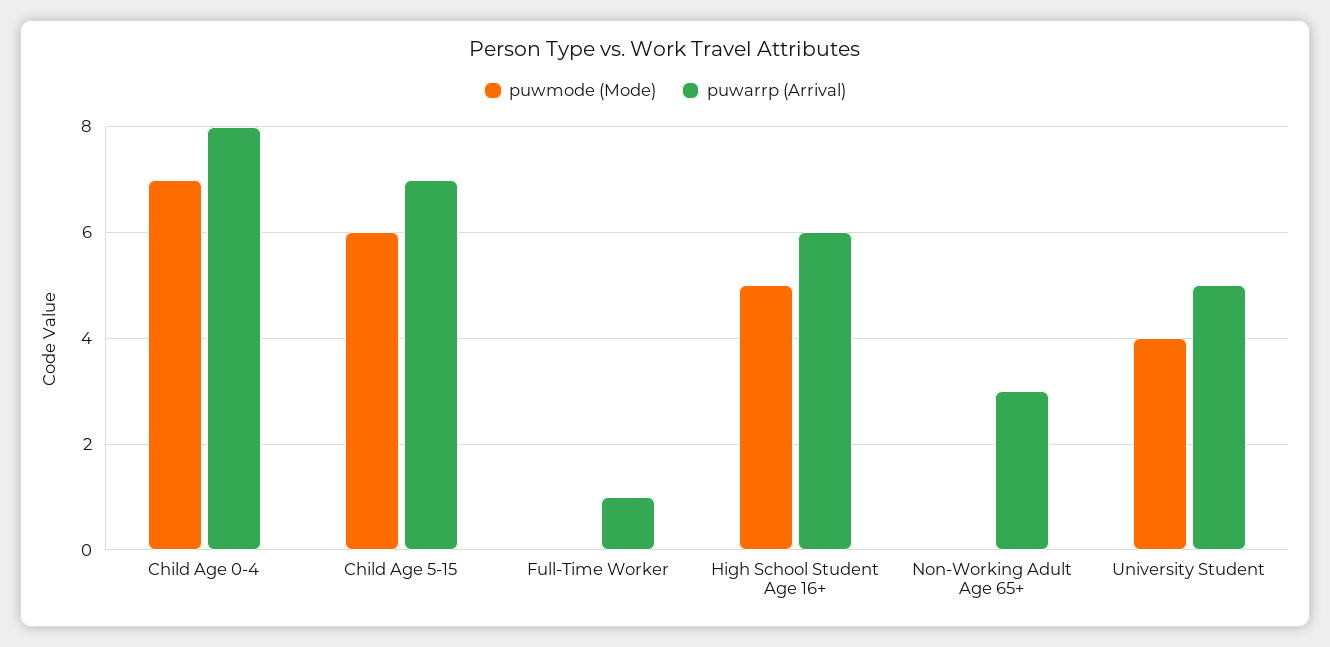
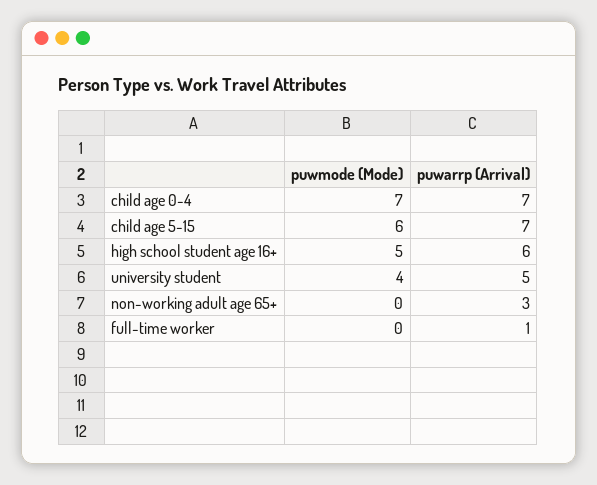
puwarrp (Arrival), Child Age 0-4: 8 -> 7

